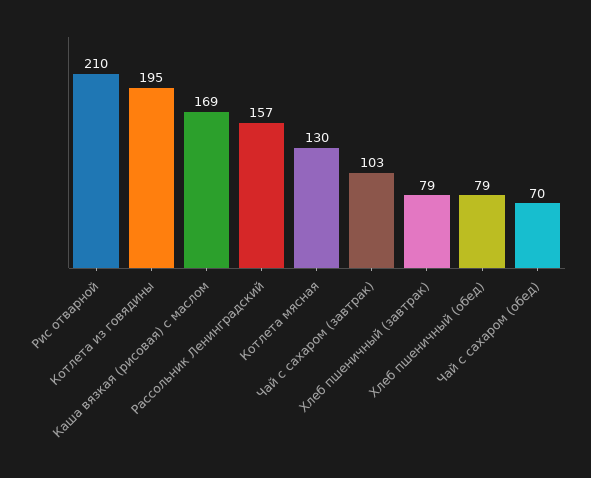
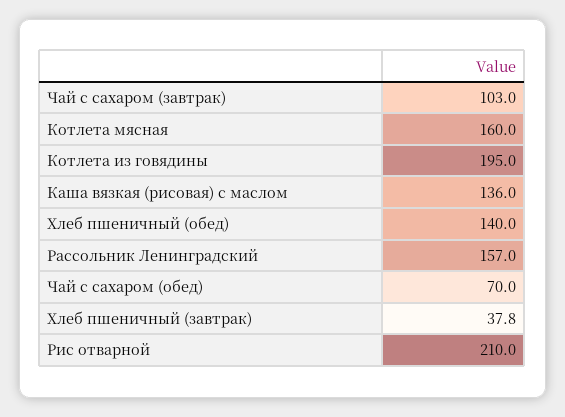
Каша вязкая (рисовая) с маслом: 169 -> 136
Котлета мясная: 130 -> 160
Хлеб пшеничный (завтрак): 79 -> 37.8
Хлеб пшеничный (обед): 79 -> 140

